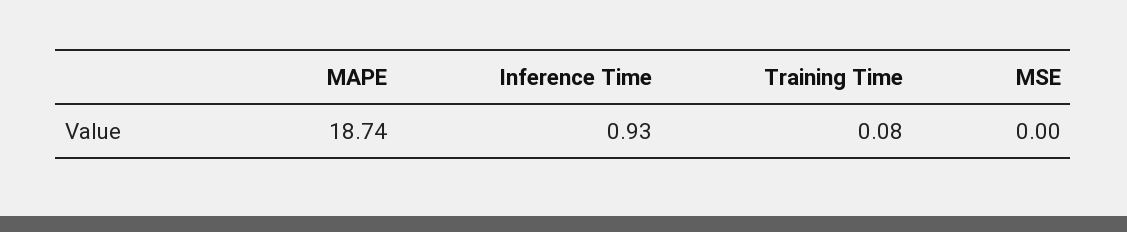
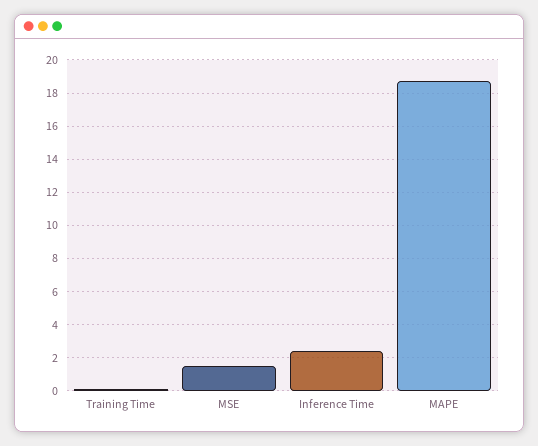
Inference Time: 0.93 -> 2.5
MSE: 0 -> 1.5

